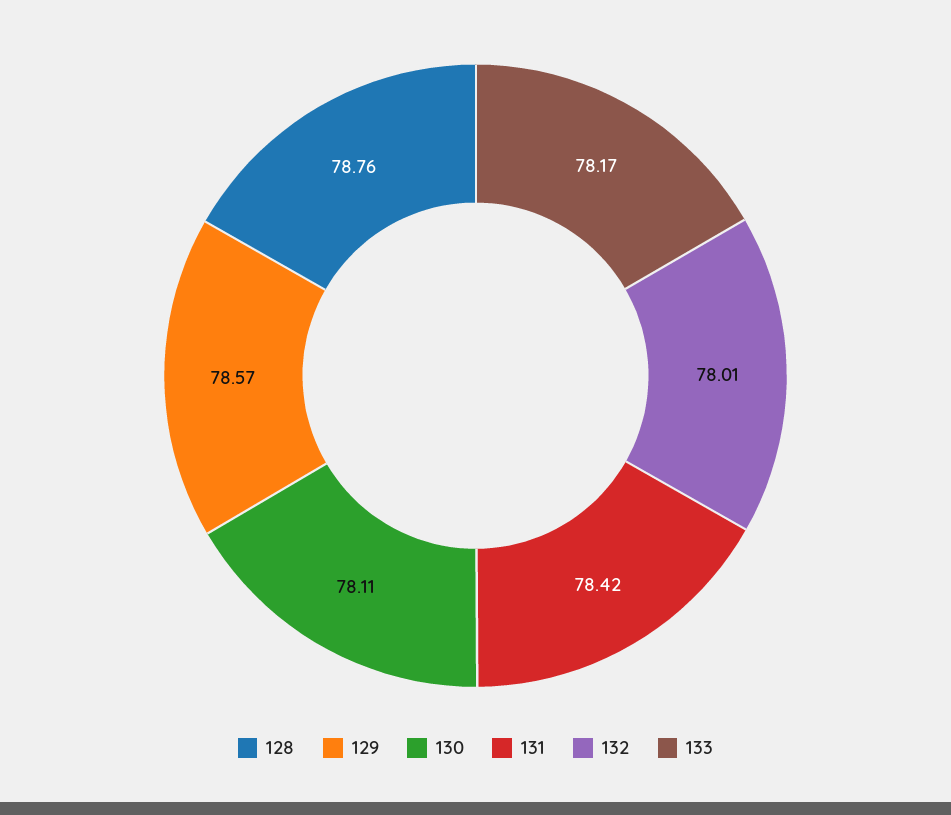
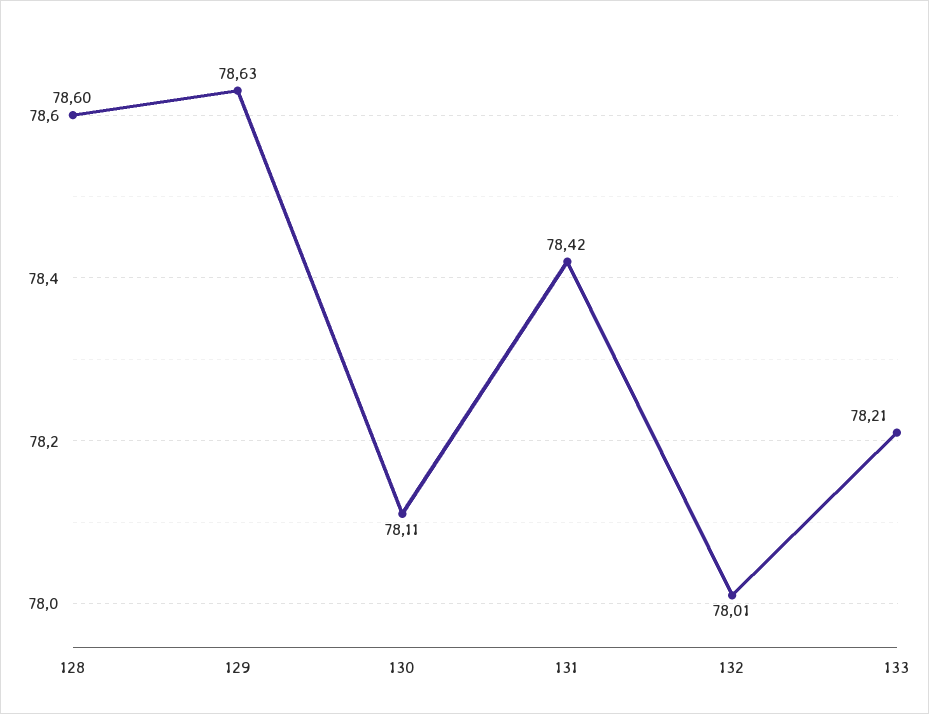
128: 78.76 -> 78.6
129: 78.57 -> 78.63
133: 78.17 -> 78.21

